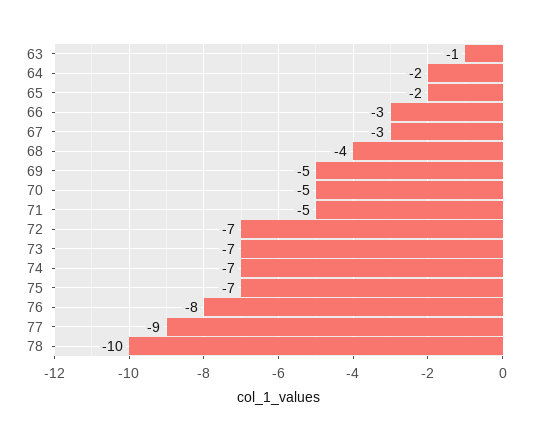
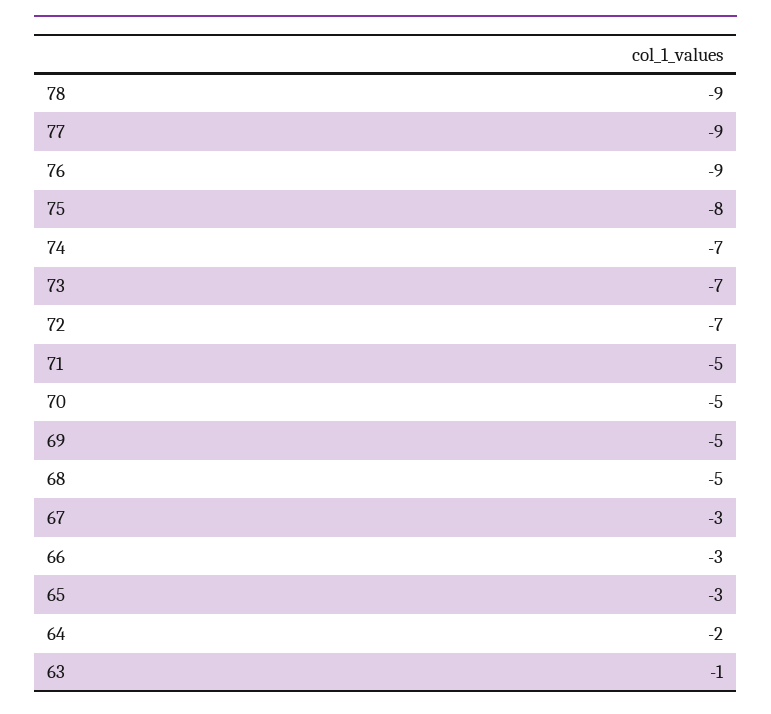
65: -2 -> -3
68: -4 -> -5
75: -7 -> -8
76: -8 -> -9
78: -10 -> -9

